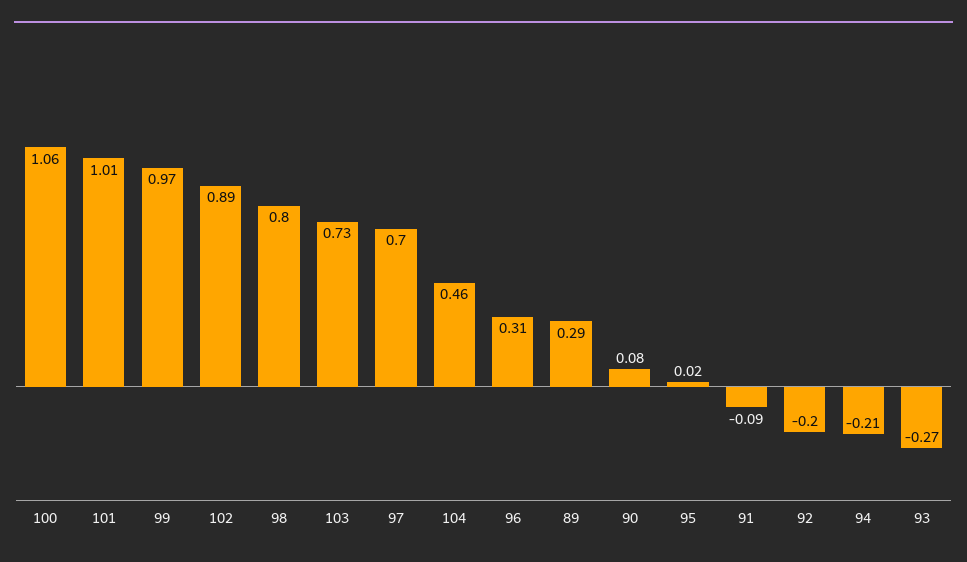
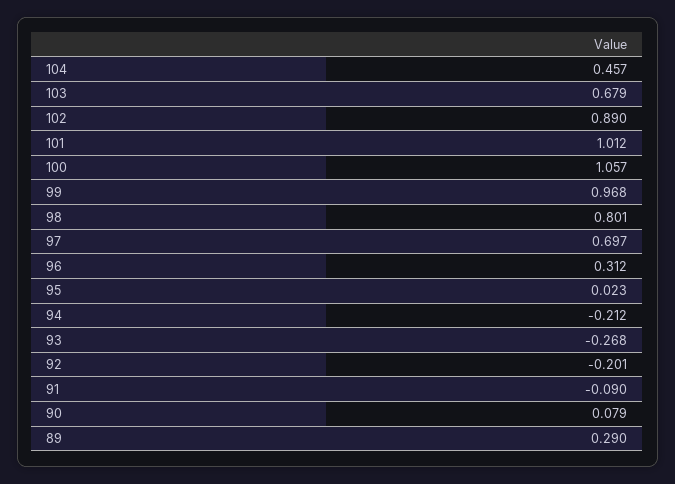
103: 0.73 -> 0.679

